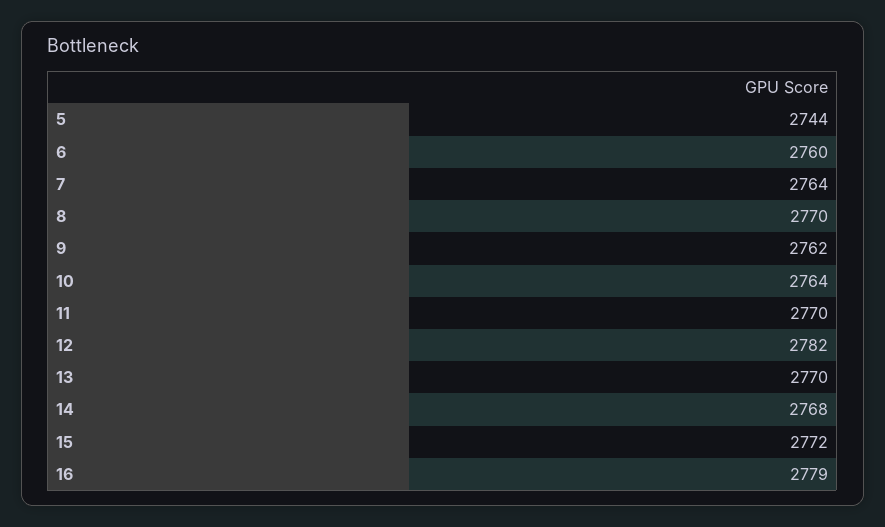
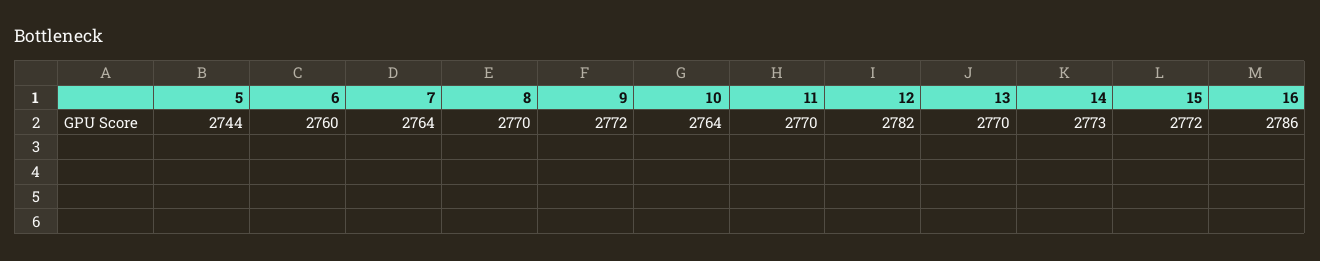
9: 2762 -> 2772
14: 2768 -> 2773
16: 2779 -> 2786

